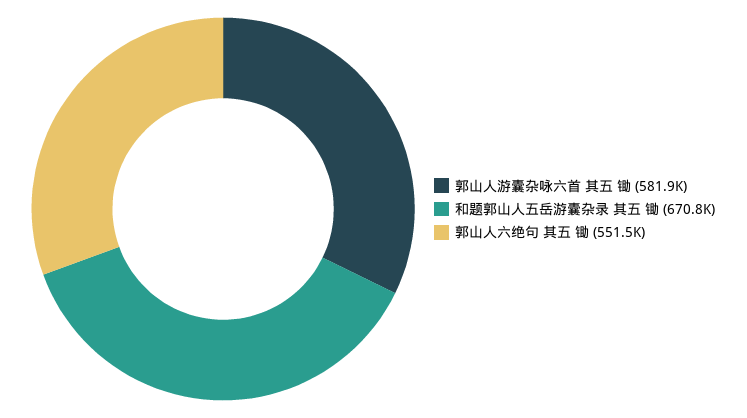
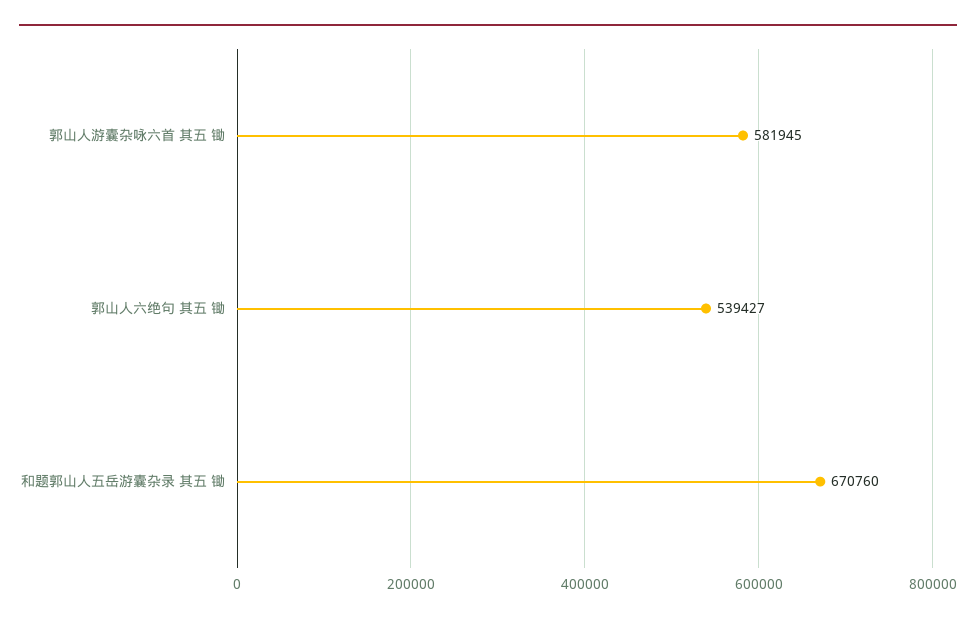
郭山人六绝句 其五 锄: 551500 -> 539427

